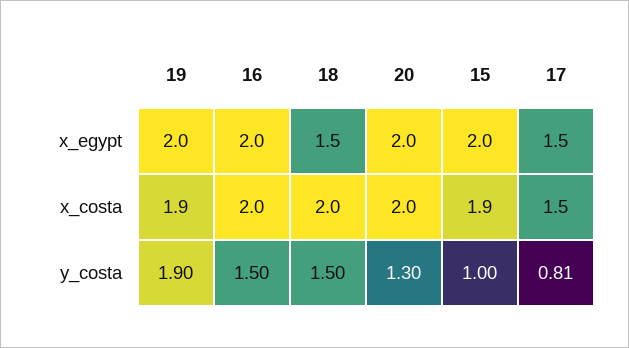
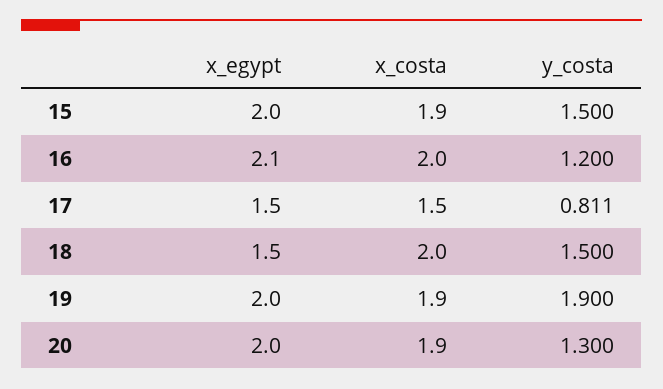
16, x_egypt: 2 -> 2.1
20, x_costa: 2 -> 1.9
16, y_costa: 1.5 -> 1.2
15, y_costa: 1 -> 1.5

